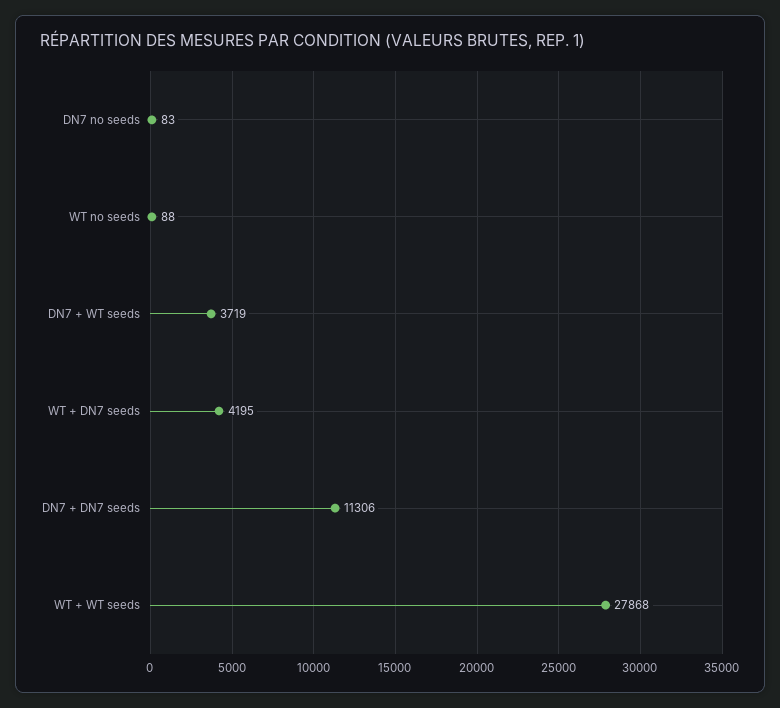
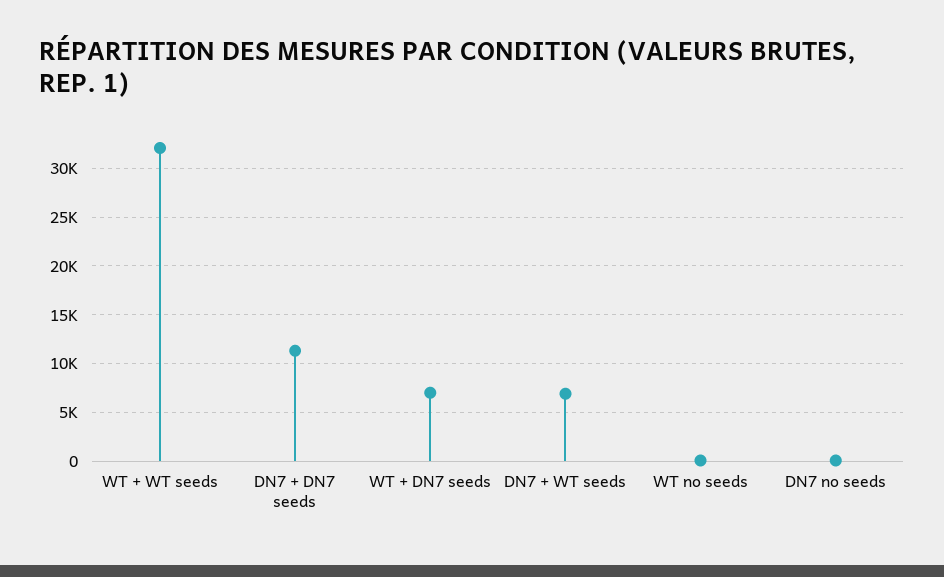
DN7 + WT seeds: 3719 -> 7000
WT + DN7 seeds: 4195 -> 7000
WT + WT seeds: 27868 -> 32000

